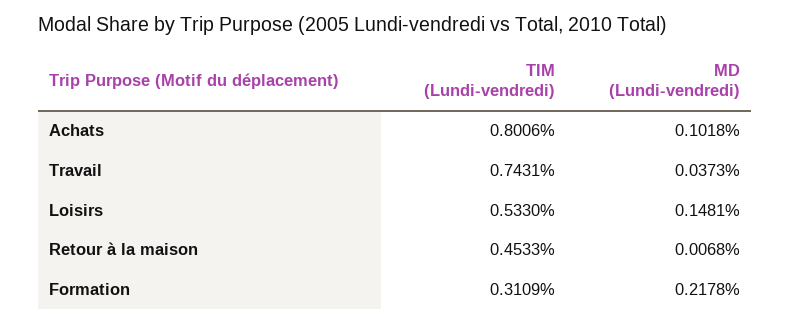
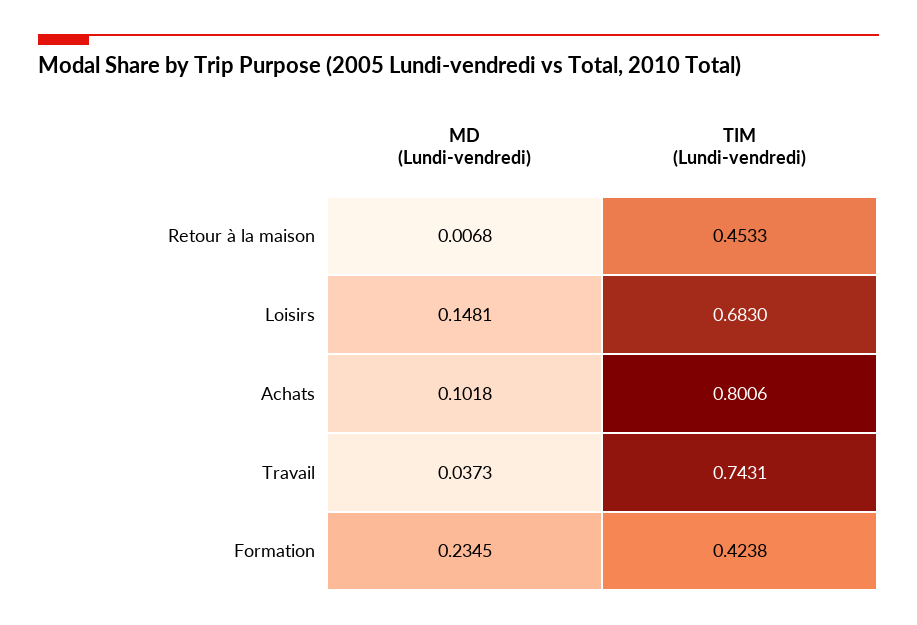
TIM (Lundi-vendredi), Loisirs: 0.533 -> 0.683
TIM (Lundi-vendredi), Formation: 0.3109 -> 0.4238
MD (Lundi-vendredi), Formation: 0.2178 -> 0.2345

